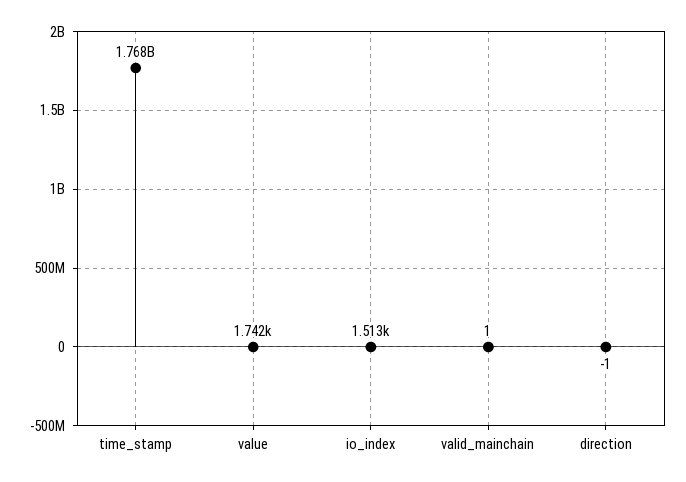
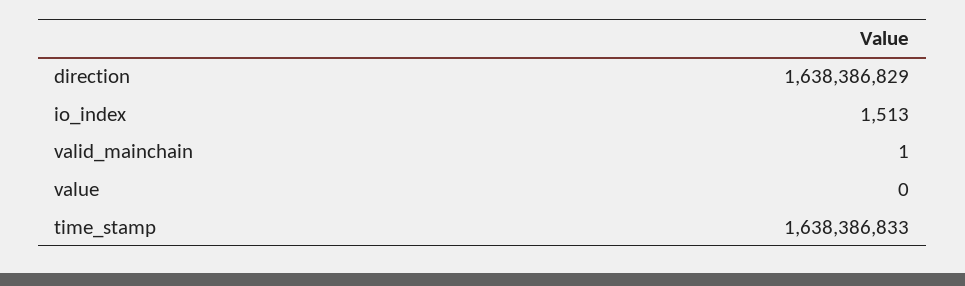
time_stamp: 1768000000 -> 1638386833
value: 1742 -> 0
direction: -1 -> 1638386829

